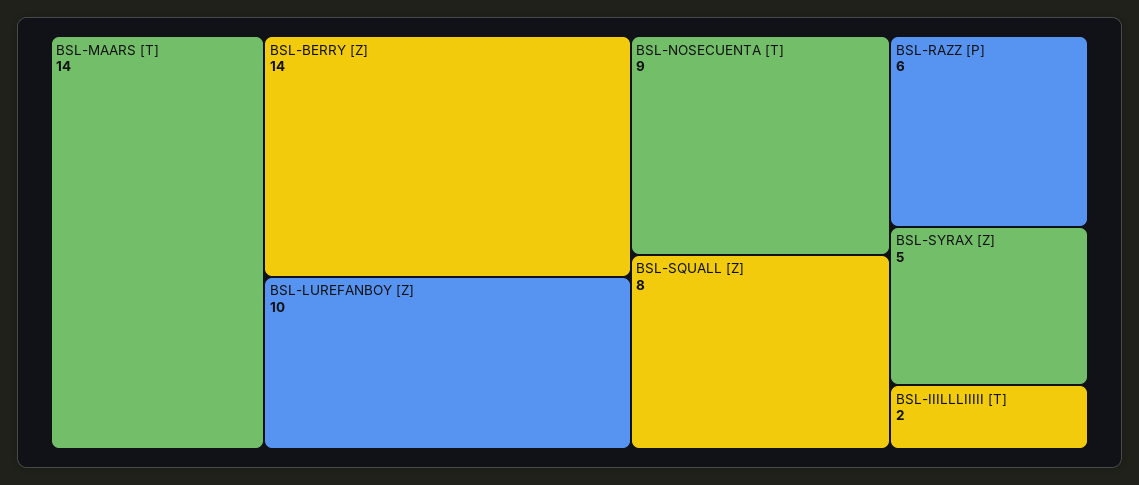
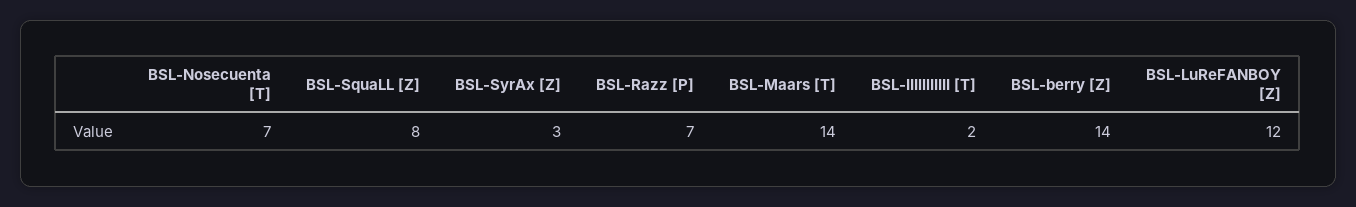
BSL-LUREFANBOY [Z]: 10 -> 12
BSL-NOSECUENTA [T]: 9 -> 7
BSL-RAZZ [P]: 6 -> 7
BSL-SYRAX [Z]: 5 -> 3

